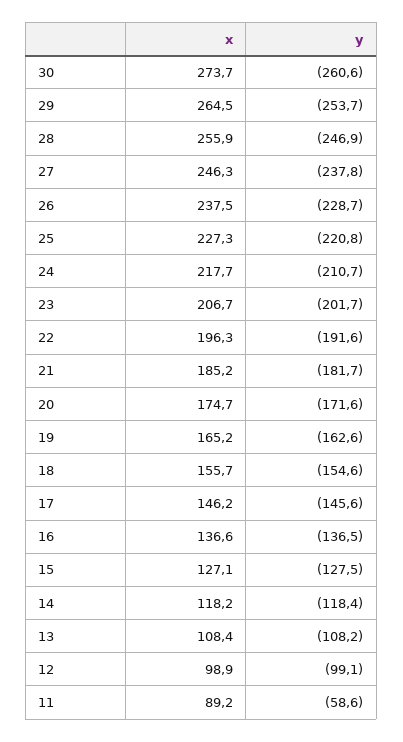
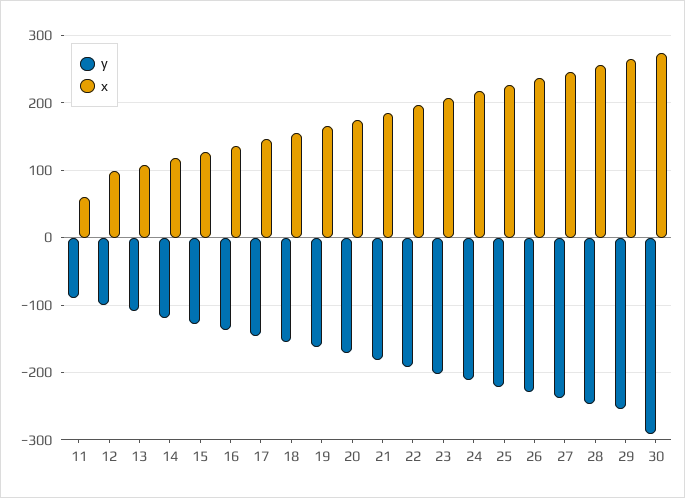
y, 30: -260.6 -> -290
x, 11: 89.2 -> 60
y, 11: -58.6 -> -90

